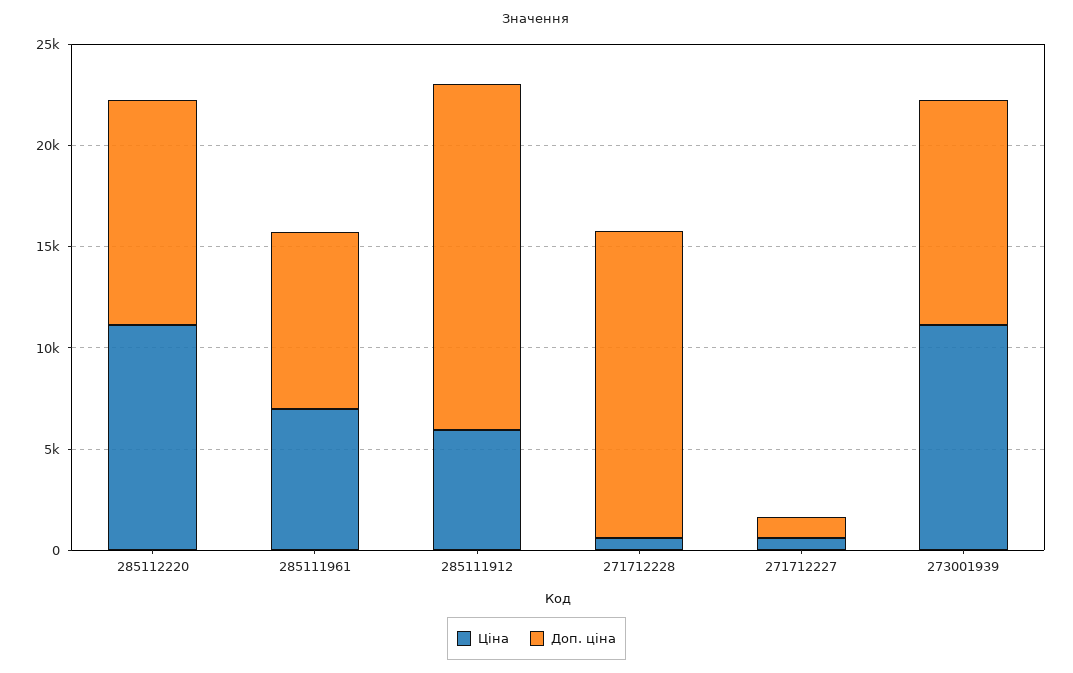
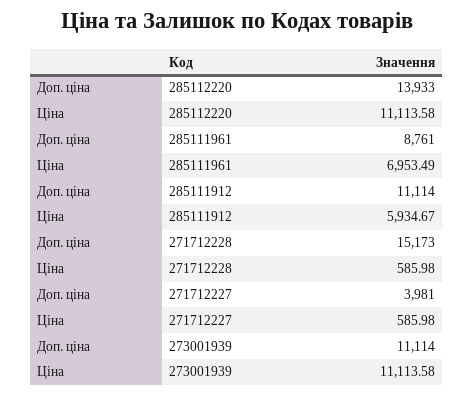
Доп. ціна, 285112220: 11000 -> 13933
Доп. ціна, 285111912: 17000 -> 11114
Доп. ціна, 271712227: 1000 -> 3981

